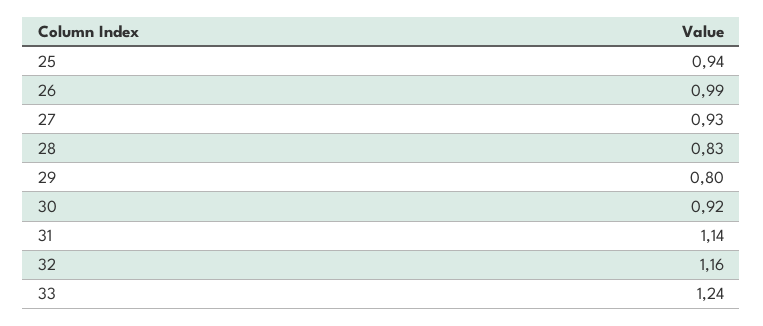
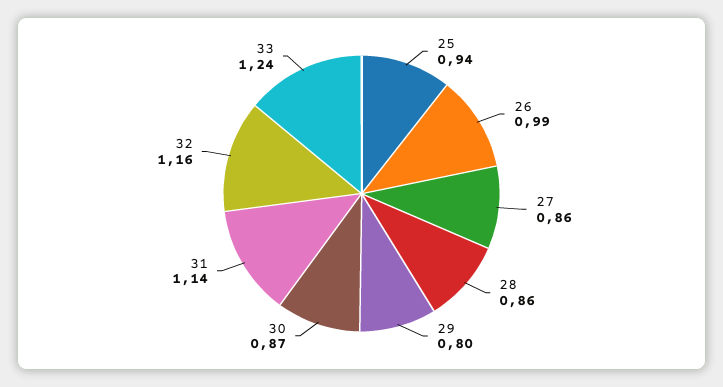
27: 0.93 -> 0.86
28: 0.83 -> 0.86
30: 0.92 -> 0.87

